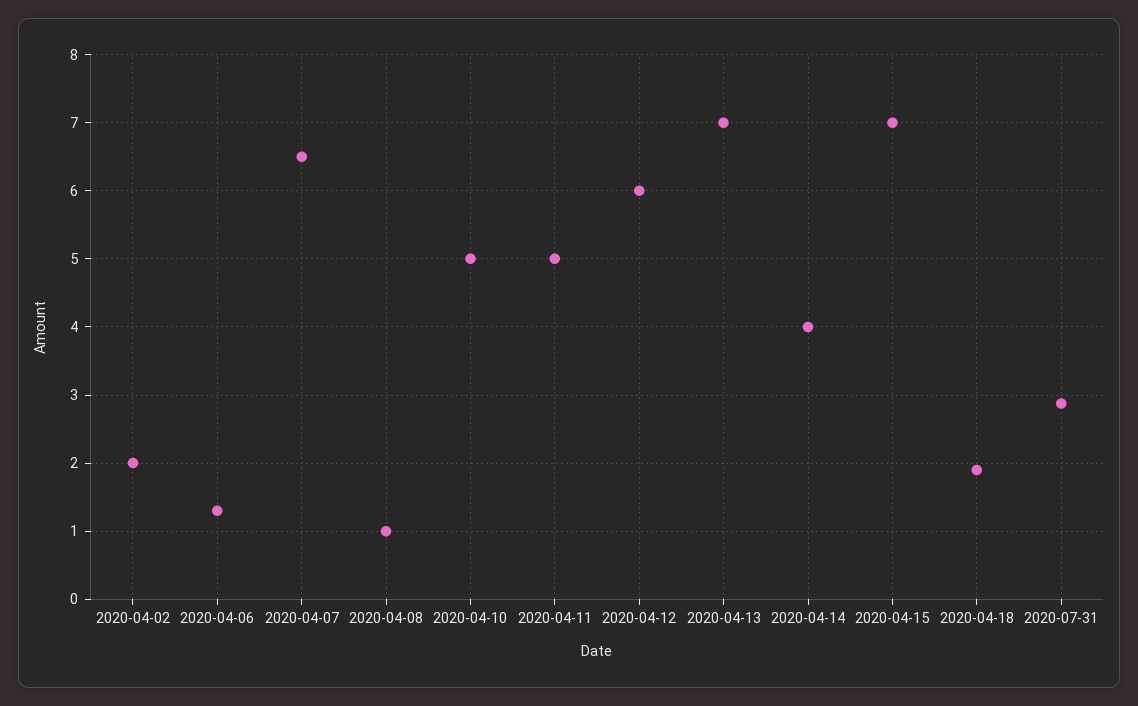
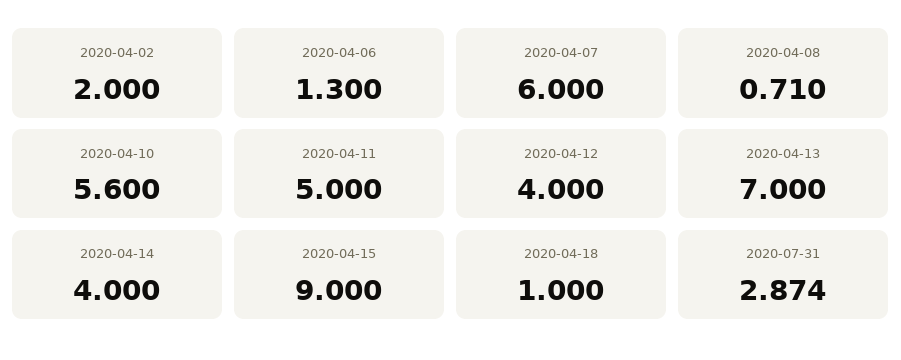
2020-04-07: 6.5 -> 6
2020-04-08: 1 -> 0.71
2020-04-10: 5 -> 5.6
2020-04-12: 6 -> 4
2020-04-15: 7 -> 9
2020-04-18: 1.9 -> 1

